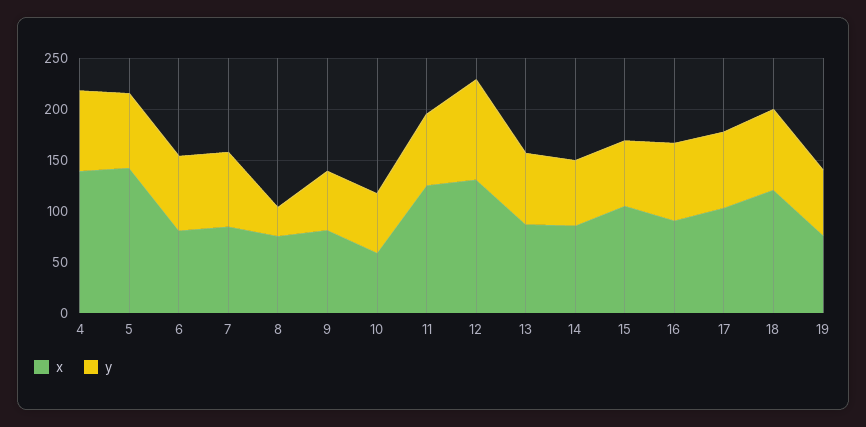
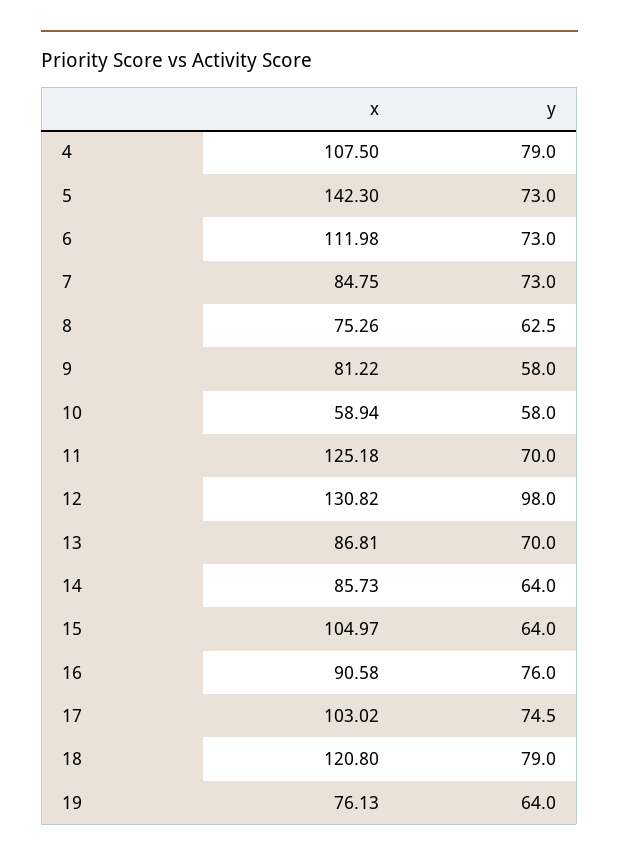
x, 4: 140 -> 107.5
x, 6: 80 -> 111.98
y, 8: 30 -> 62.5

